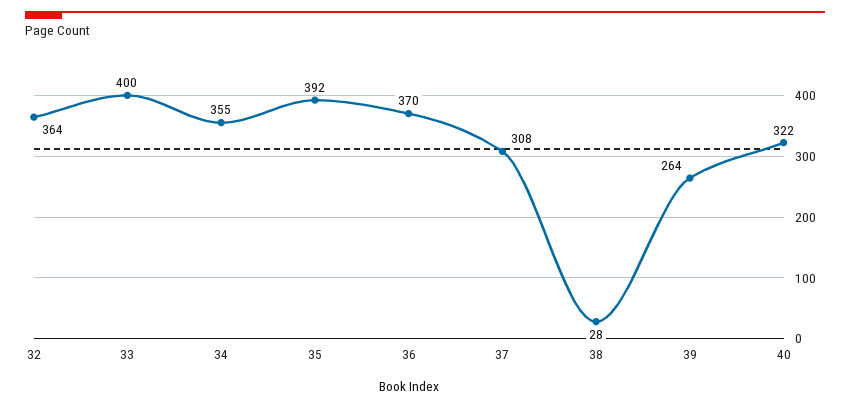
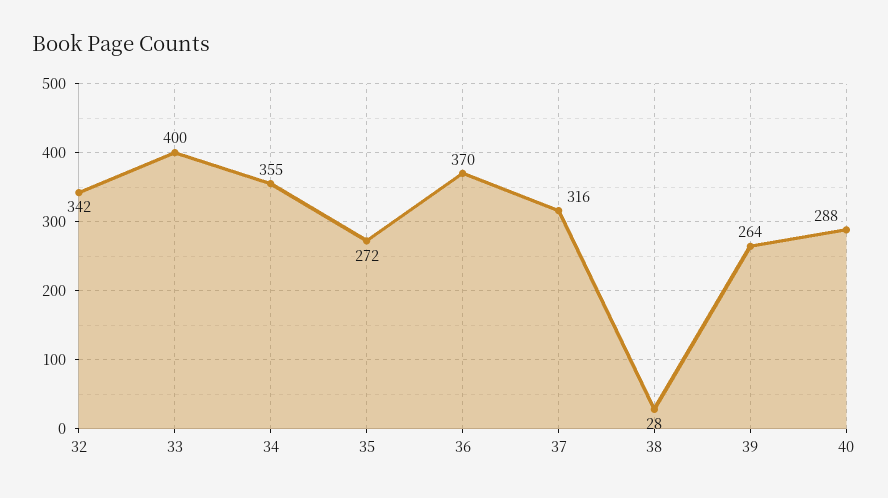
32: 364 -> 342
35: 392 -> 272
37: 308 -> 316
40: 322 -> 288

